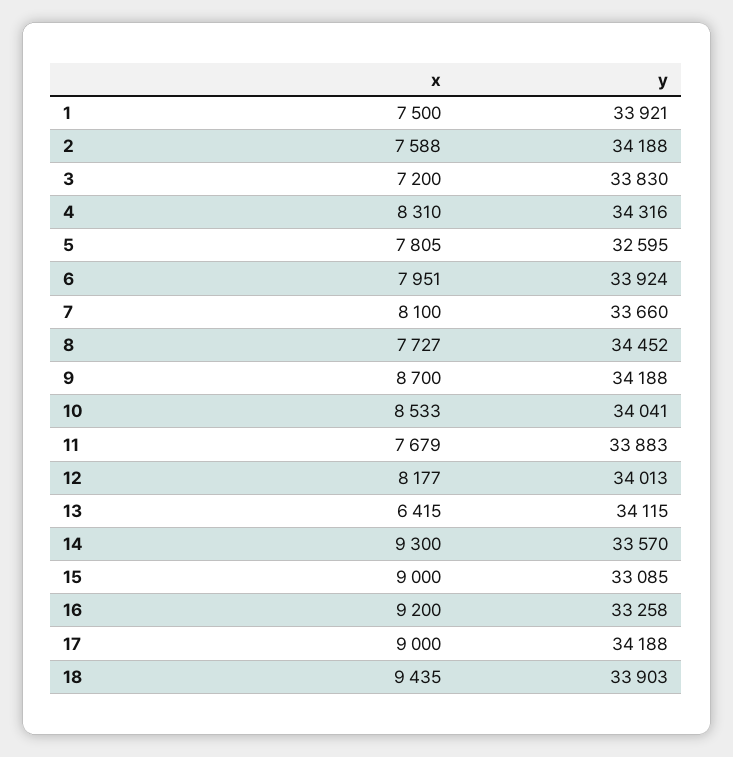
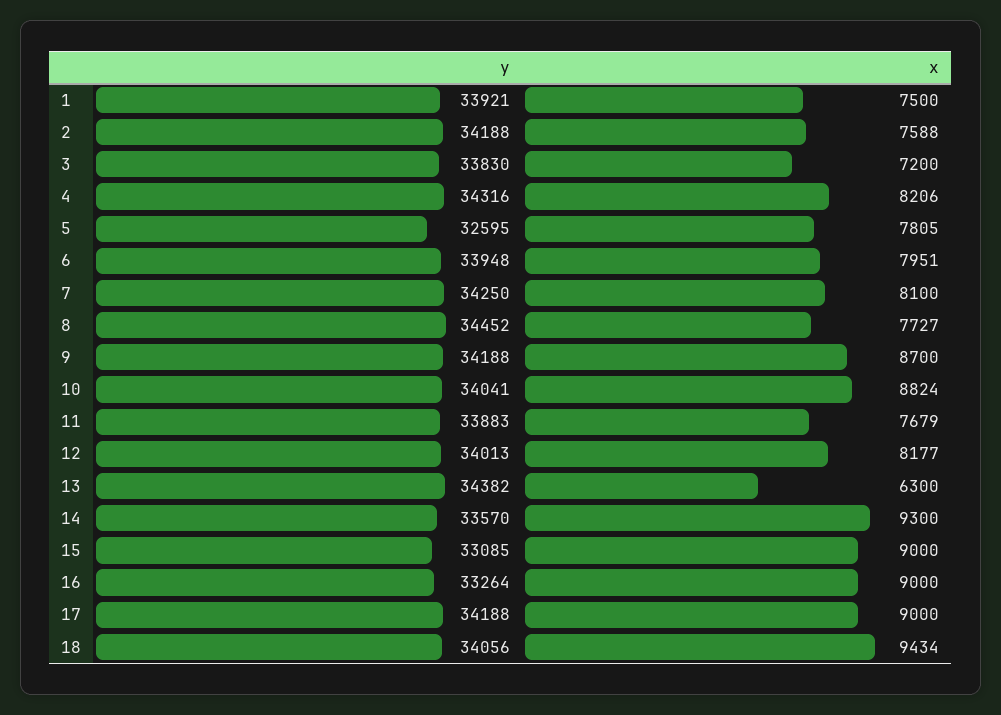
x, 4: 8310 -> 8206
y, 6: 33924 -> 33948
y, 7: 33660 -> 34250
x, 10: 8533 -> 8824
x, 13: 6415 -> 6300
y, 13: 34115 -> 34382
x, 16: 9200 -> 9000
y, 16: 33258 -> 33264
x, 18: 9435 -> 9434
y, 18: 33903 -> 34056

